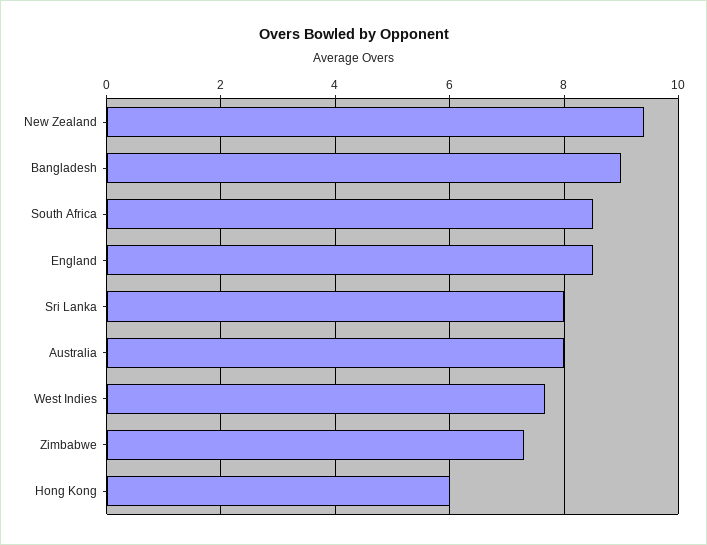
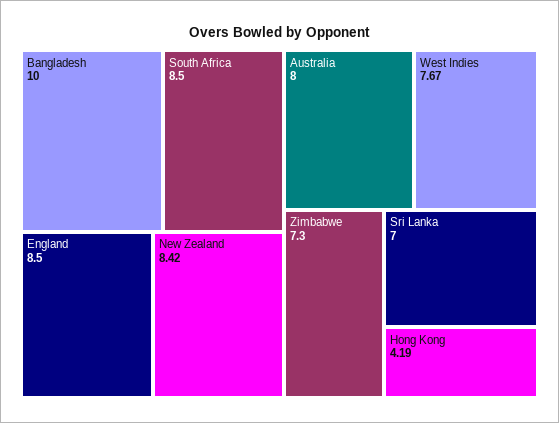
New Zealand: 9.4 -> 8.42
Bangladesh: 9 -> 10
Sri Lanka: 8 -> 7
Hong Kong: 6 -> 4.19

